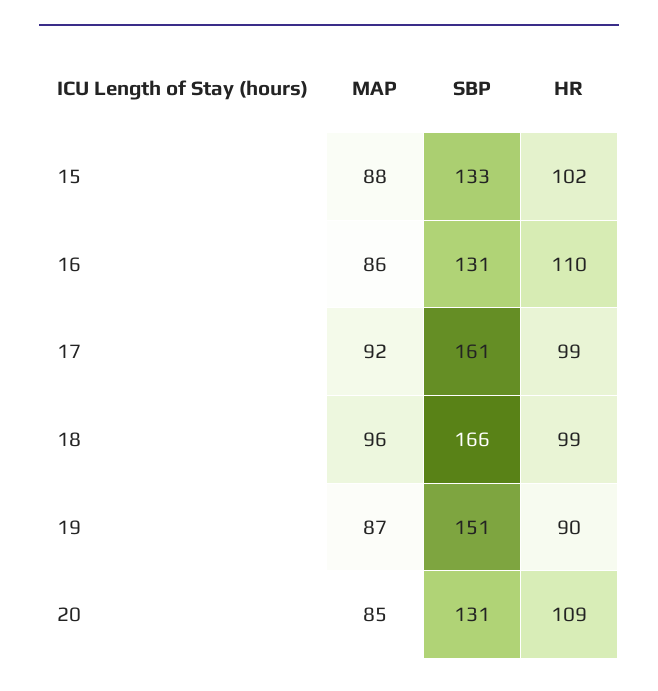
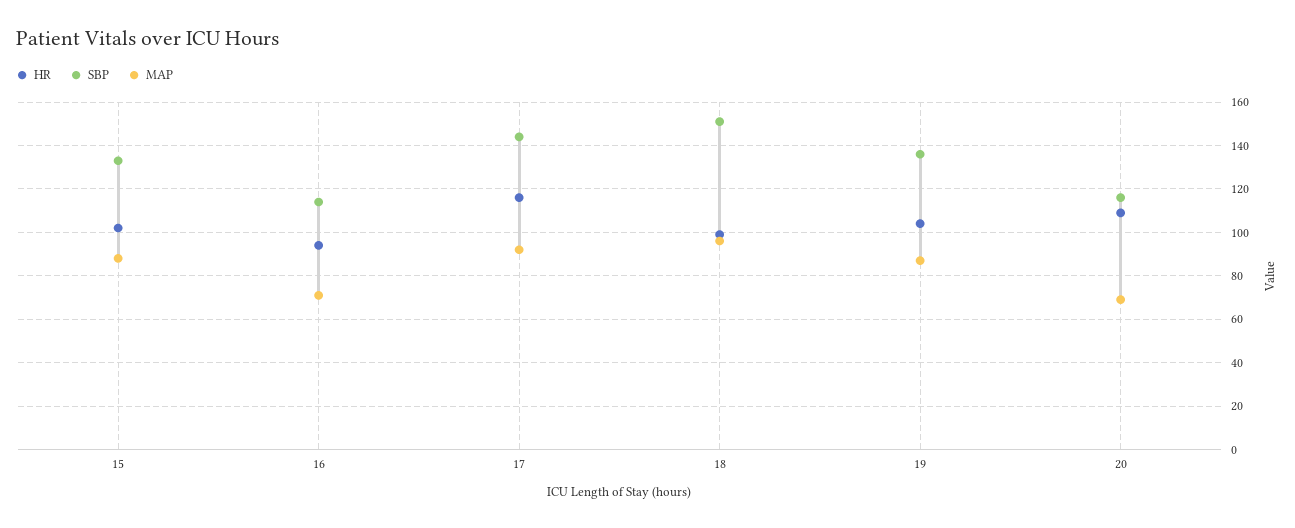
MAP, 16: 86 -> 70
SBP, 16: 131 -> 115
HR, 16: 110 -> 95
SBP, 17: 161 -> 145
HR, 17: 99 -> 115
SBP, 18: 166 -> 150
SBP, 19: 151 -> 135
HR, 19: 90 -> 105
MAP, 20: 85 -> 70
SBP, 20: 131 -> 115

